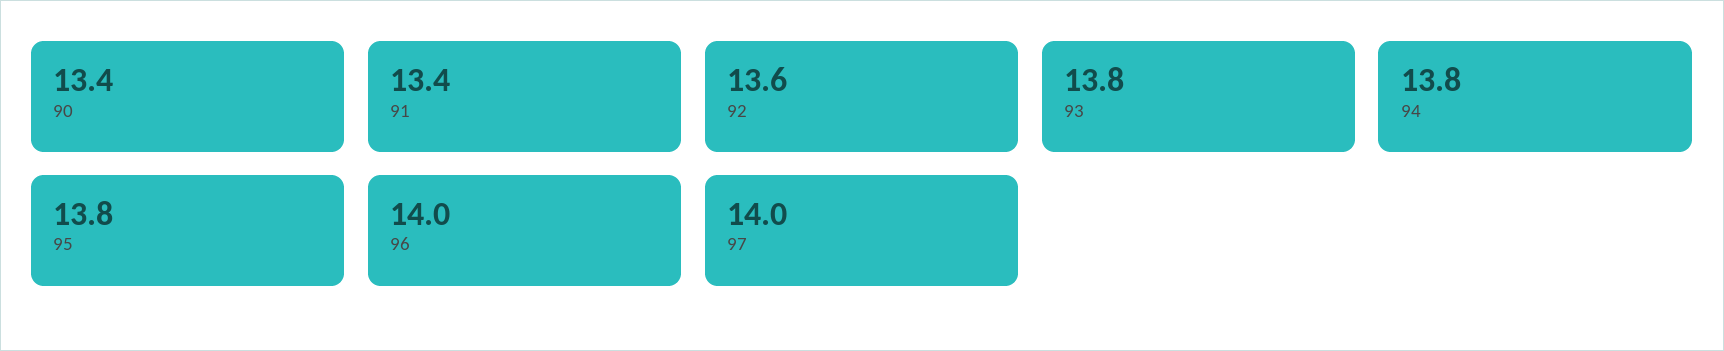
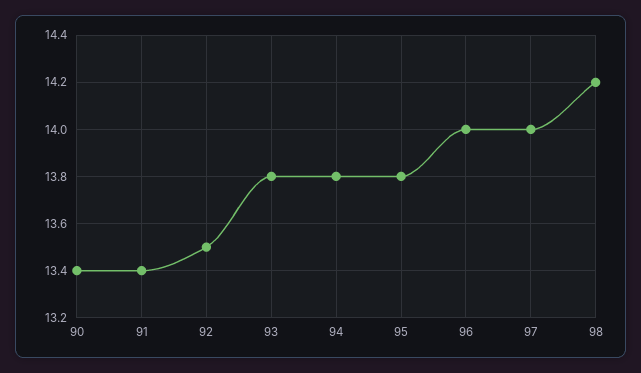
92: 13.6 -> 13.5
98: none -> 14.2

